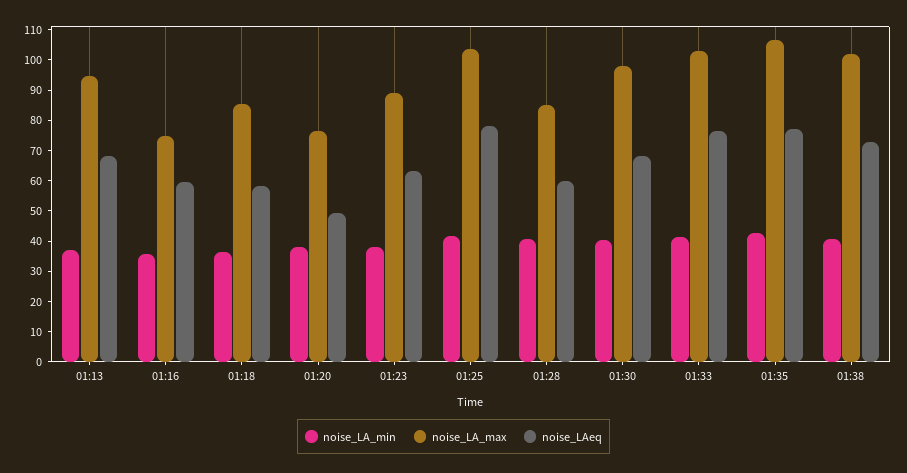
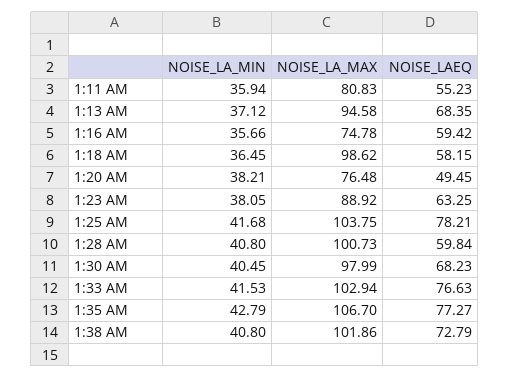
noise_LA_max, 01:18: 85 -> 98.62
noise_LA_max, 01:28: 85 -> 100.73
noise_LA_min, 1:11 AM: none -> 35.94
noise_LA_max, 1:11 AM: none -> 80.83
noise_LAeq, 1:11 AM: none -> 55.23

